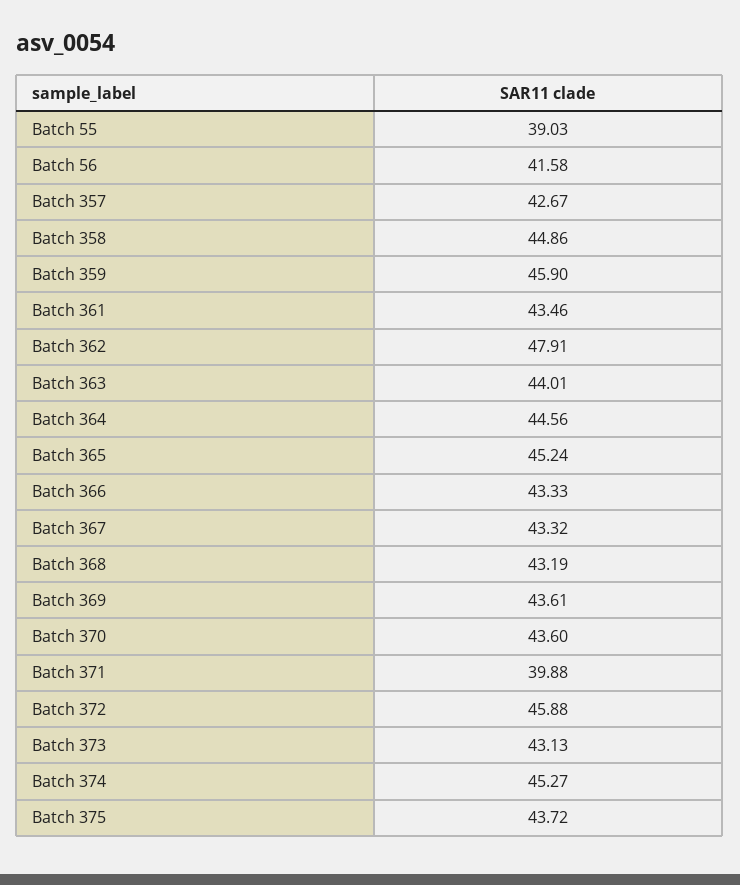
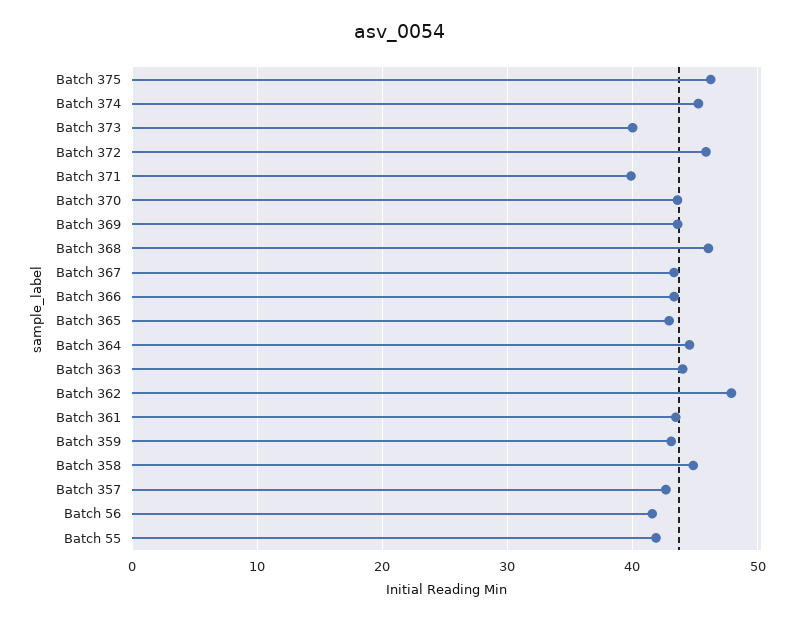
Batch 55: 39.03 -> 42
Batch 359: 45.9 -> 43
Batch 365: 45.24 -> 43
Batch 368: 43.19 -> 46
Batch 373: 43.13 -> 40
Batch 375: 43.72 -> 46

